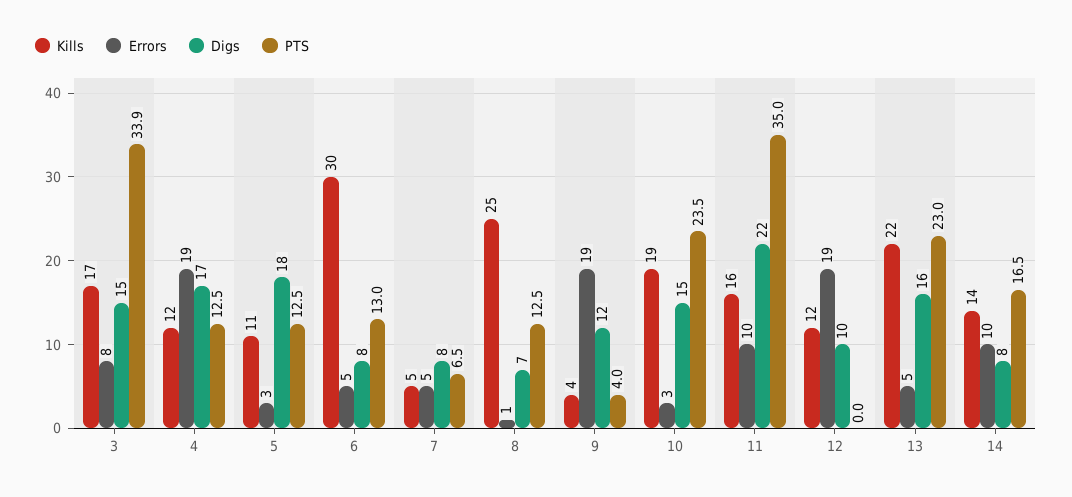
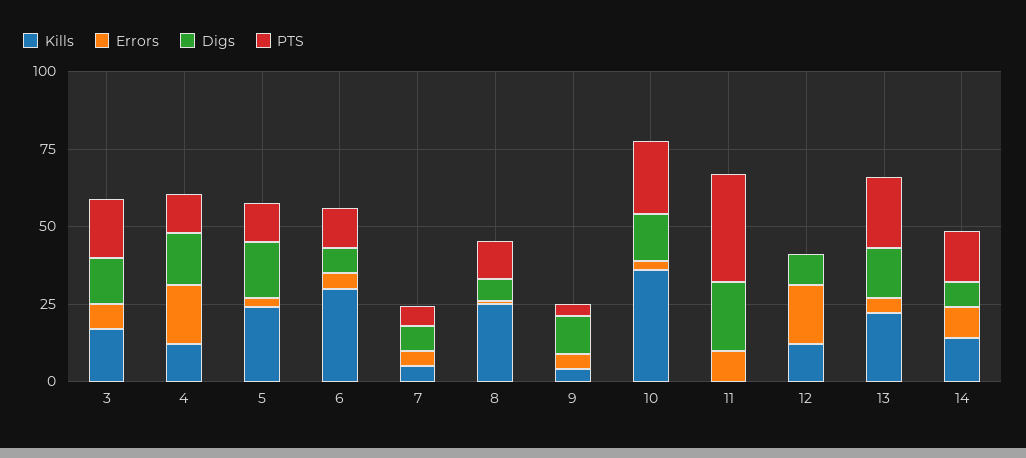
PTS, 3: 33.9 -> 20
Kills, 5: 11 -> 25
Errors, 9: 19 -> 5
Kills, 10: 19 -> 35
Kills, 11: 16 -> 0

